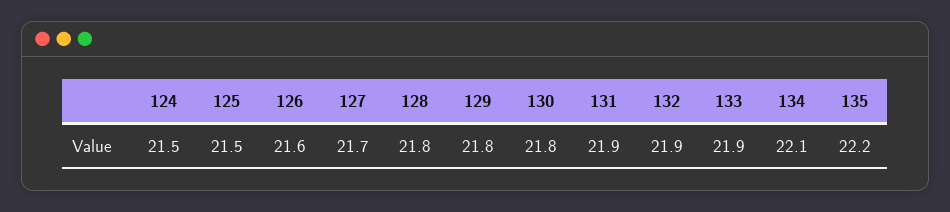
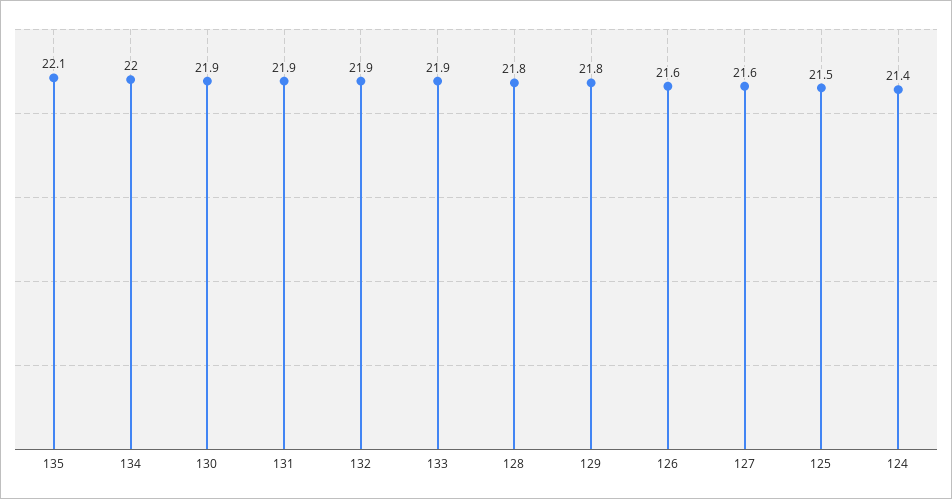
124: 21.5 -> 21.4
127: 21.7 -> 21.6
130: 21.8 -> 21.9
134: 22.1 -> 22
135: 22.2 -> 22.1

